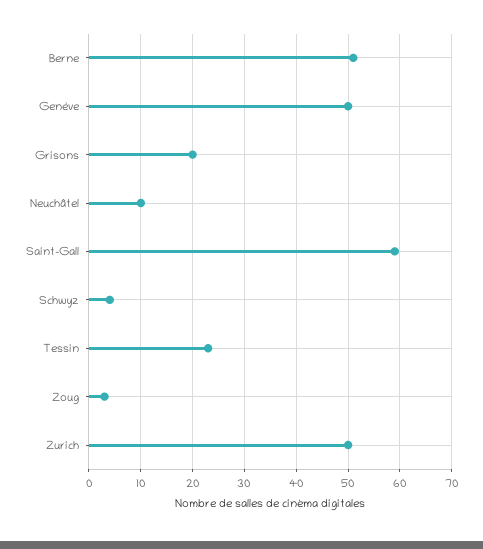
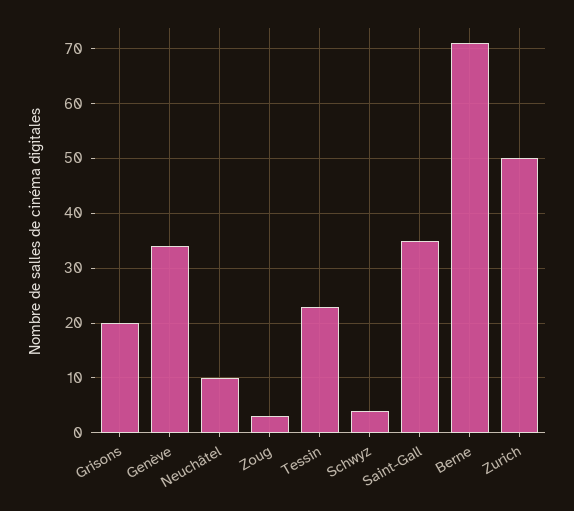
Berne: 50 -> 70
Genève: 50 -> 35
Saint-Gall: 60 -> 35

